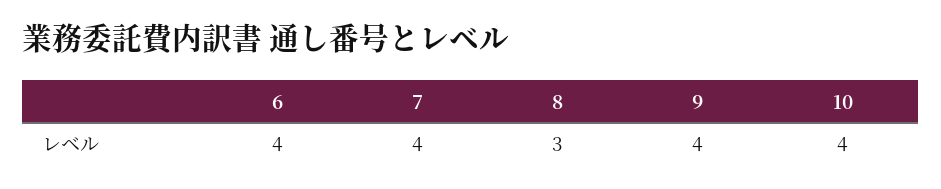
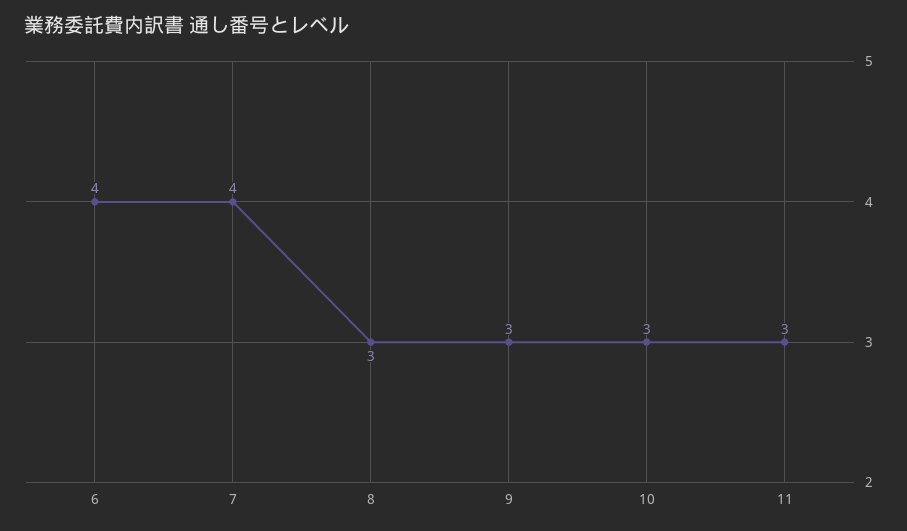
9: 4 -> 3
10: 4 -> 3
11: none -> 3

